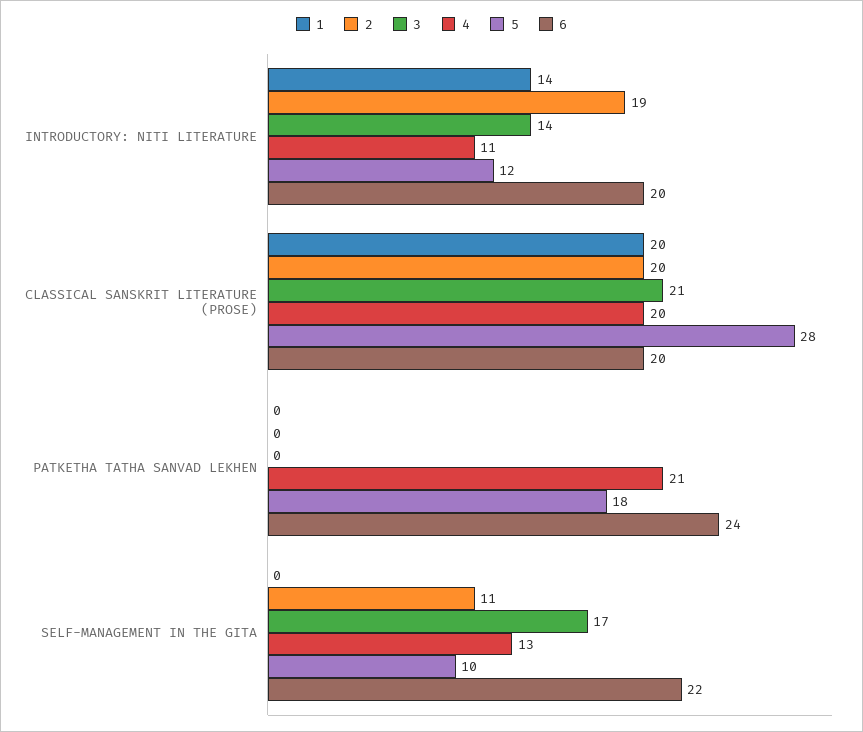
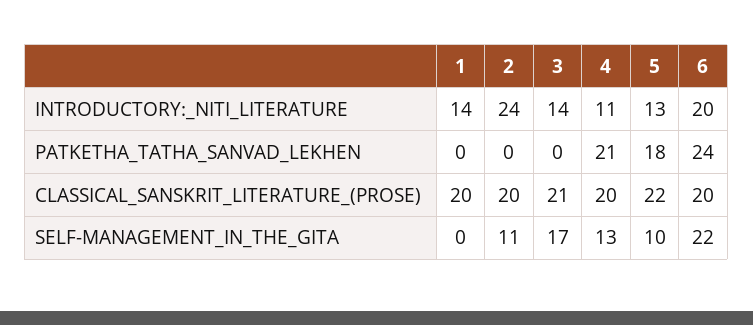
2, INTRODUCTORY: NITI LITERATURE: 19 -> 24
5, INTRODUCTORY: NITI LITERATURE: 12 -> 13
5, CLASSICAL SANSKRIT LITERATURE (PROSE): 28 -> 22

